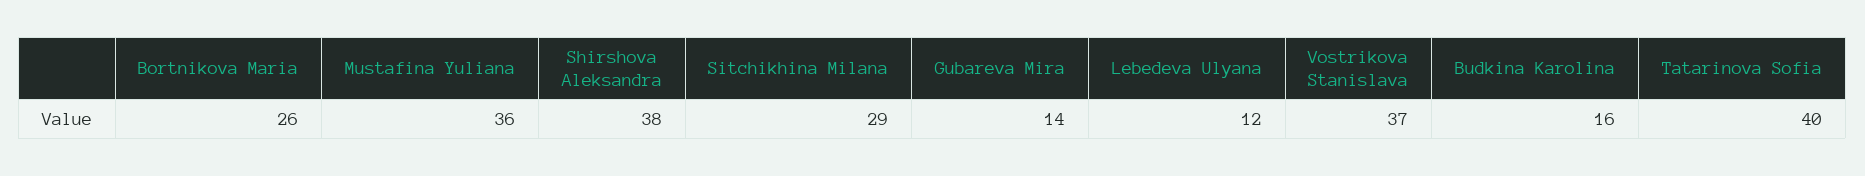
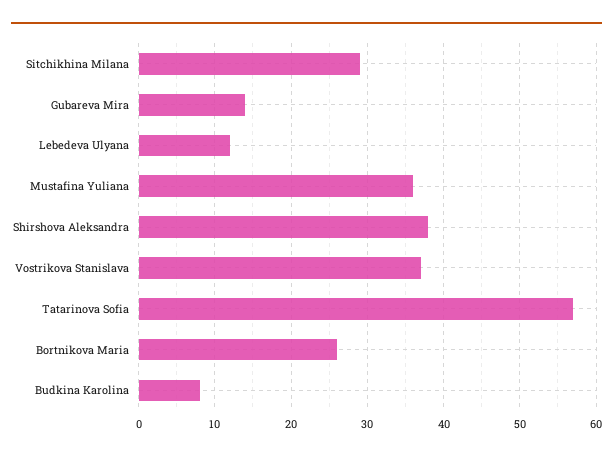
Budkina Karolina: 16 -> 8
Tatarinova Sofia: 40 -> 57

